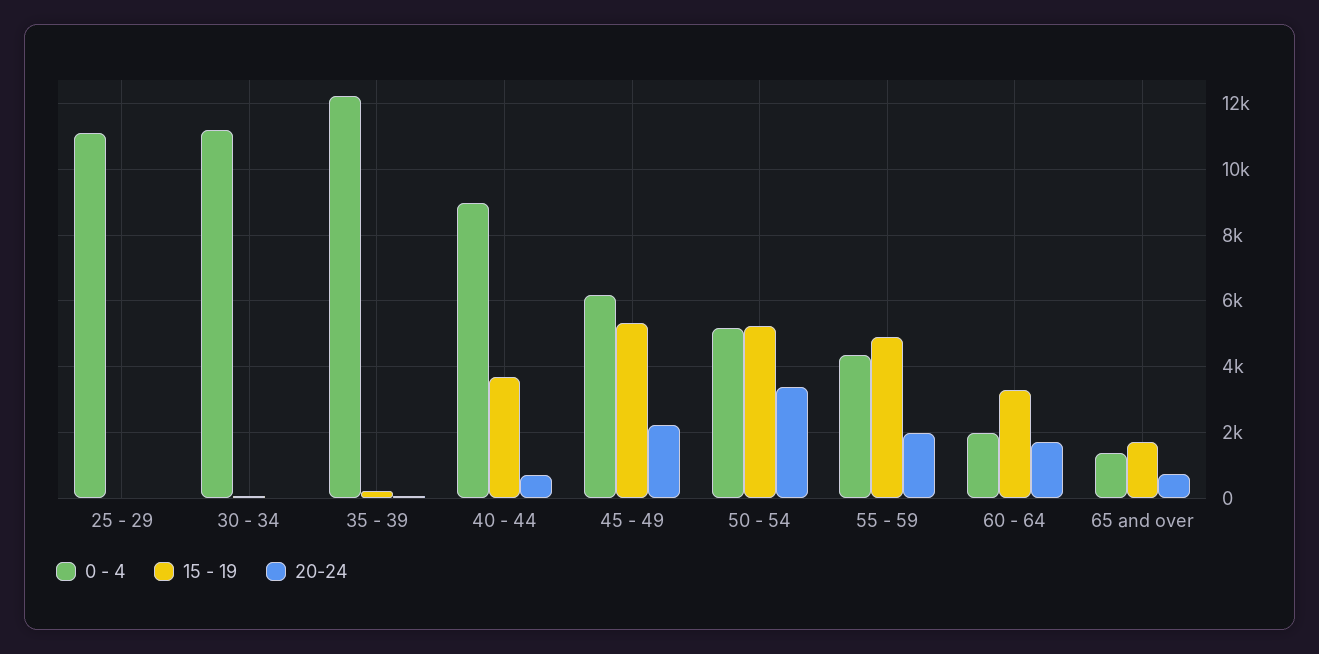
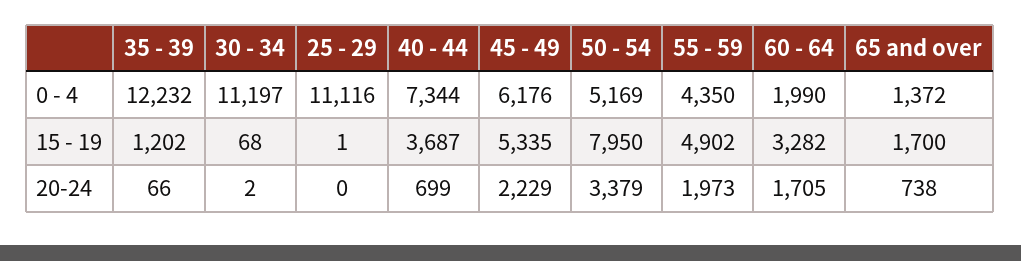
15 - 19, 35 - 39: 200 -> 1202
0 - 4, 40 - 44: 9000 -> 7344
15 - 19, 50 - 54: 5200 -> 7950

